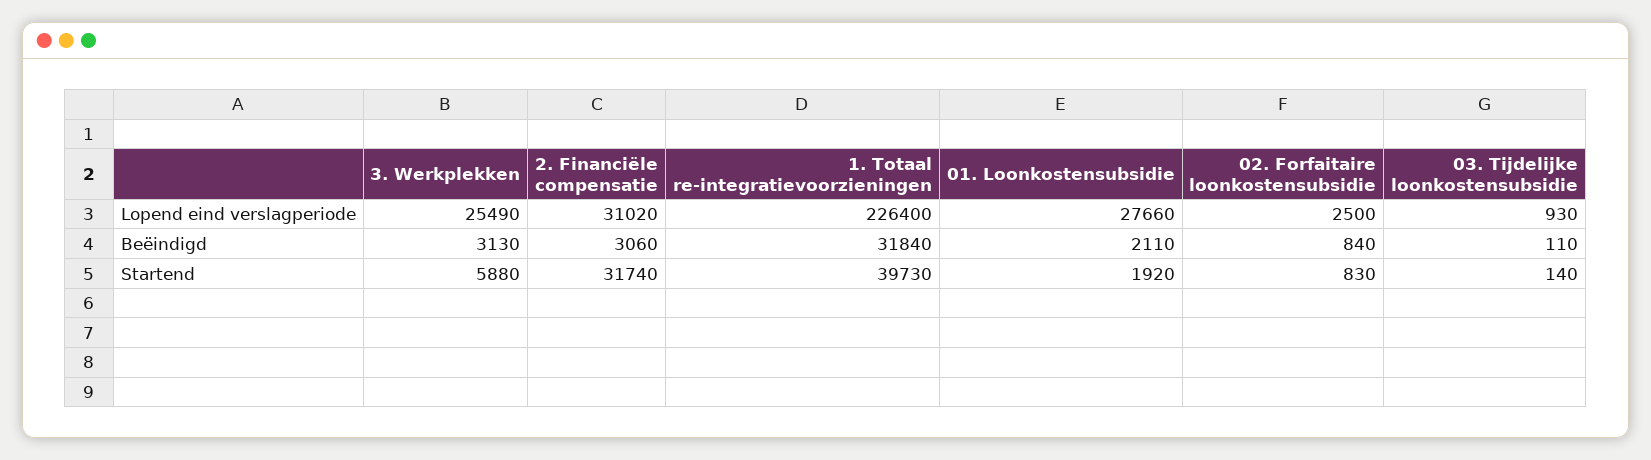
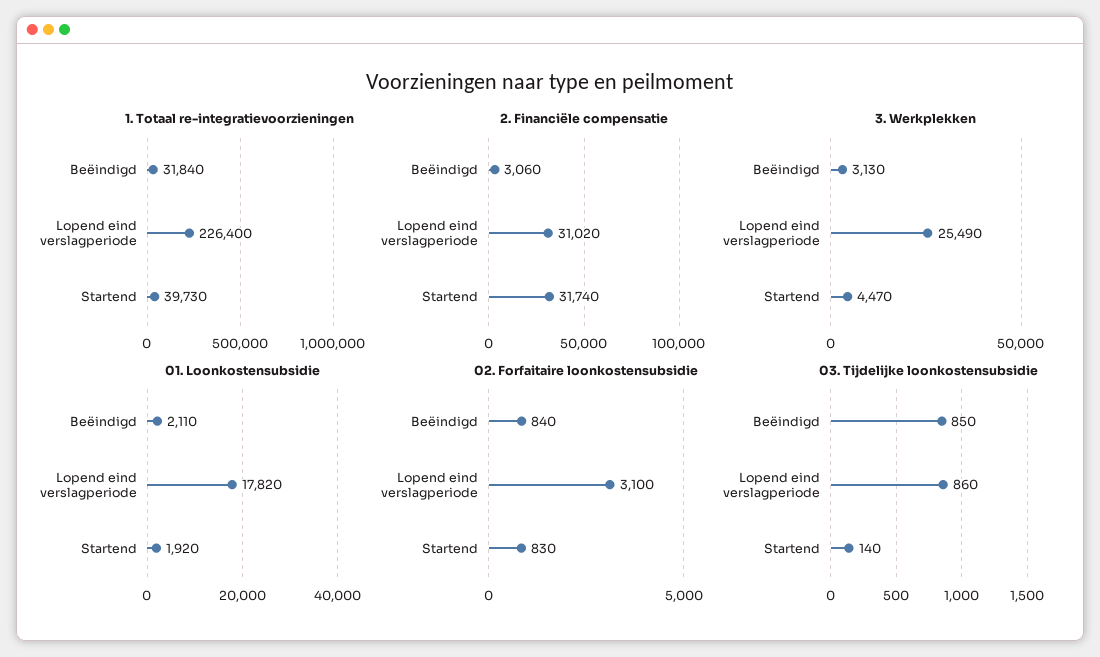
01. Loonkostensubsidie, Lopend eind verslagperiode: 27660 -> 17820
02. Forfaitaire loonkostensubsidie, Lopend eind verslagperiode: 2500 -> 3100
03. Tijdelijke loonkostensubsidie, Lopend eind verslagperiode: 930 -> 860
03. Tijdelijke loonkostensubsidie, Beëindigd: 110 -> 850
3. Werkplekken, Startend: 5880 -> 4470

